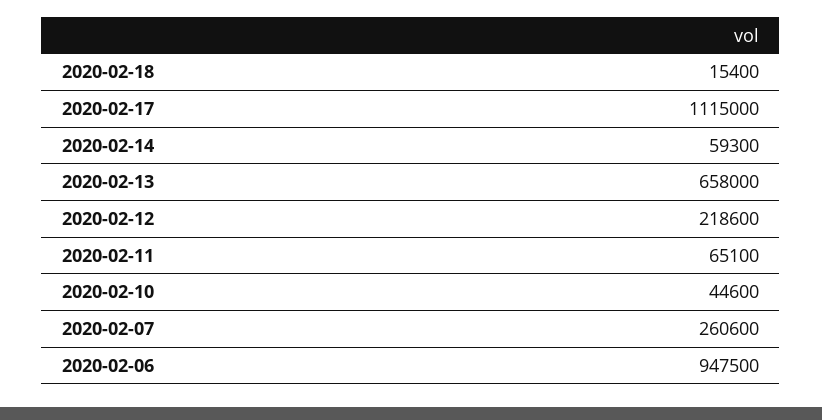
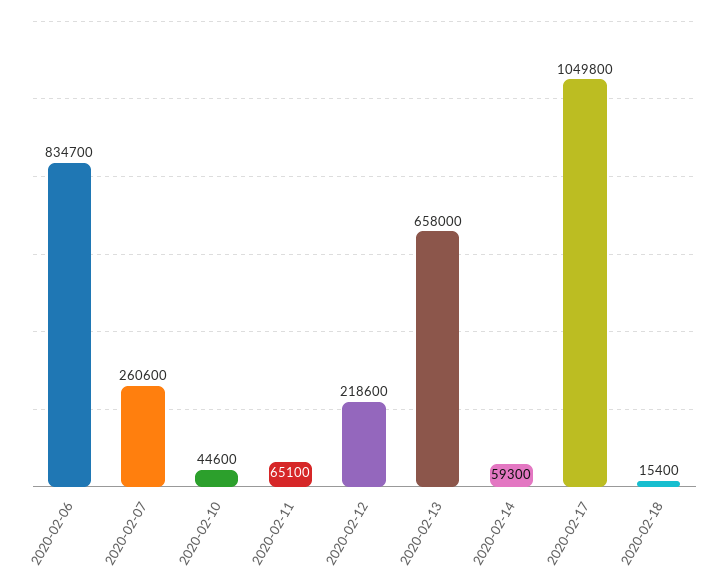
2020-02-17: 1115000 -> 1049800
2020-02-06: 947500 -> 834700

